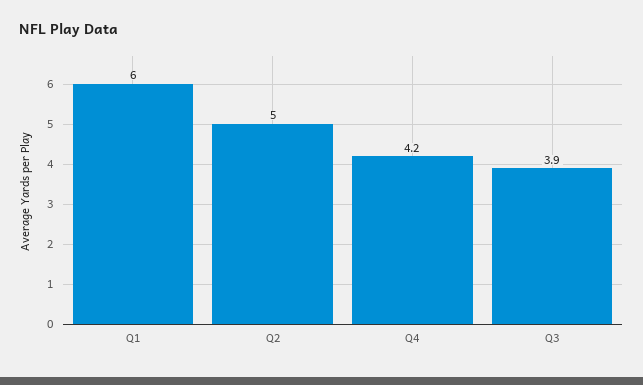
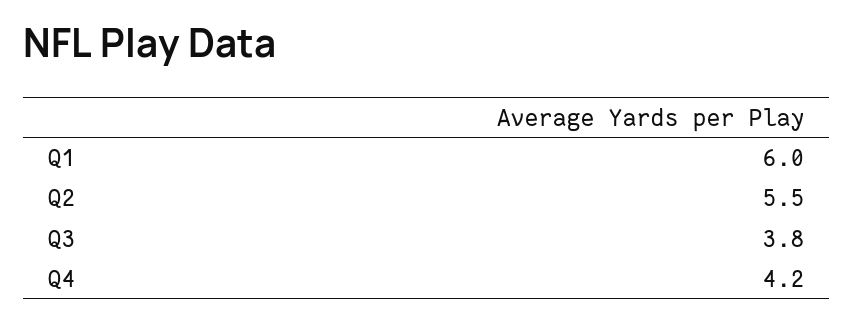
Q2: 5 -> 5.5
Q3: 3.9 -> 3.8

